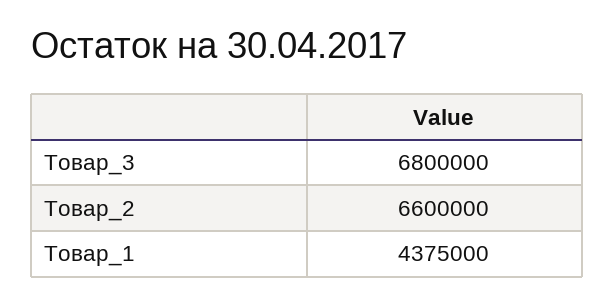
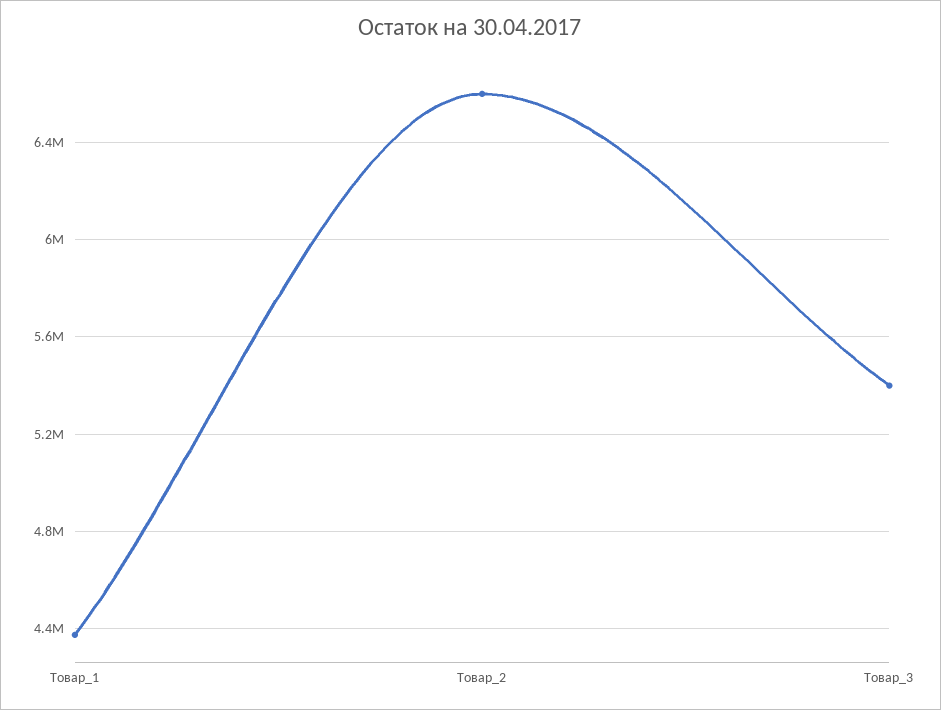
Товар_3: 6800000 -> 5400000

